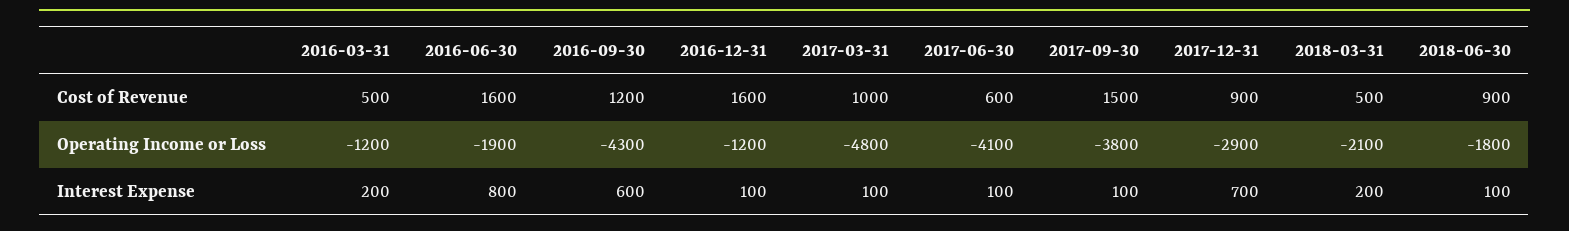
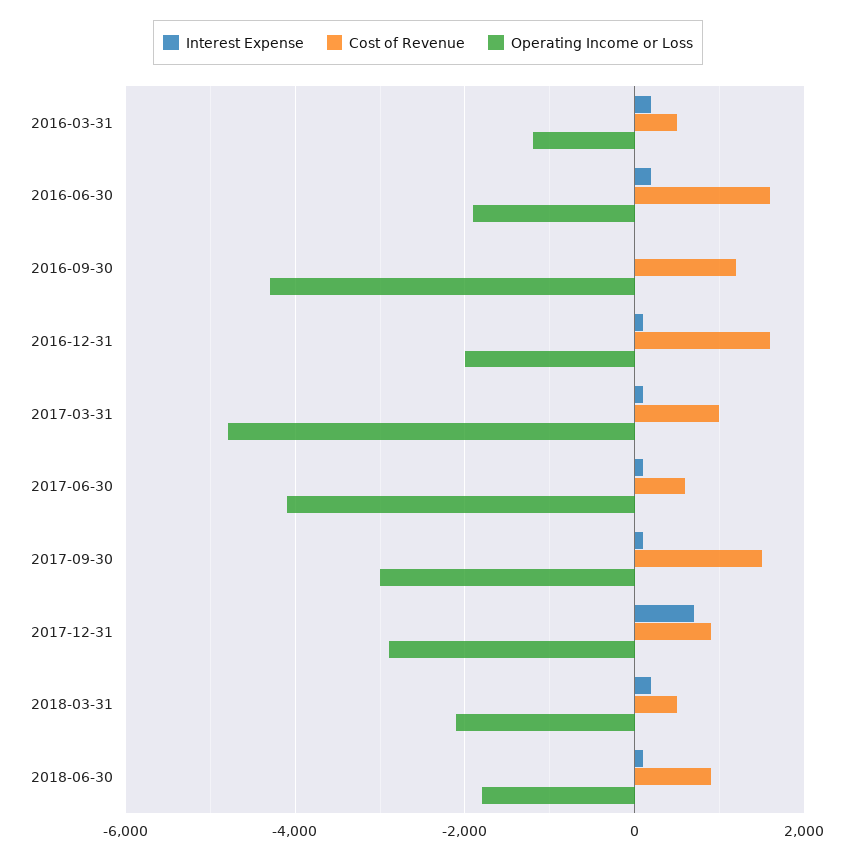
Operating Income or Loss, 2016-12-31: -1200 -> -2000
Operating Income or Loss, 2017-09-30: -3800 -> -3000
Interest Expense, 2016-06-30: 800 -> 200
Interest Expense, 2016-09-30: 600 -> 0

